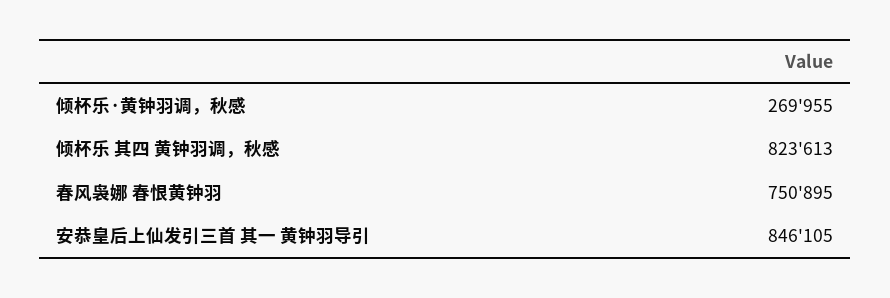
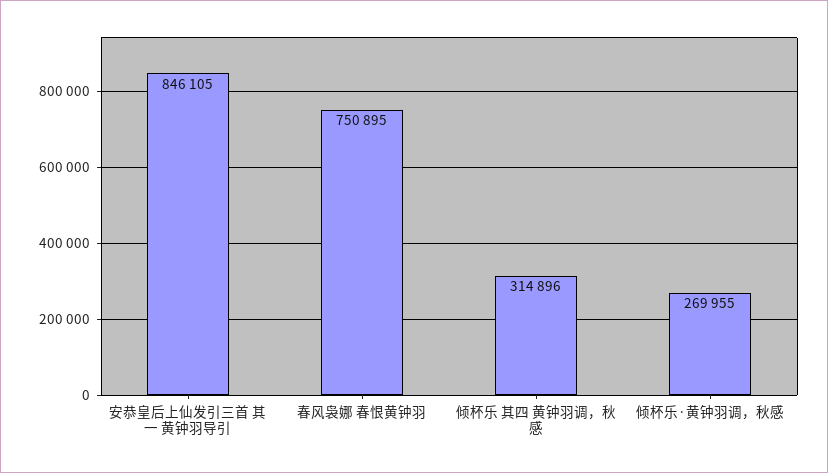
倾杯乐 其四 黄钟羽调，秋感: 823613 -> 314896

